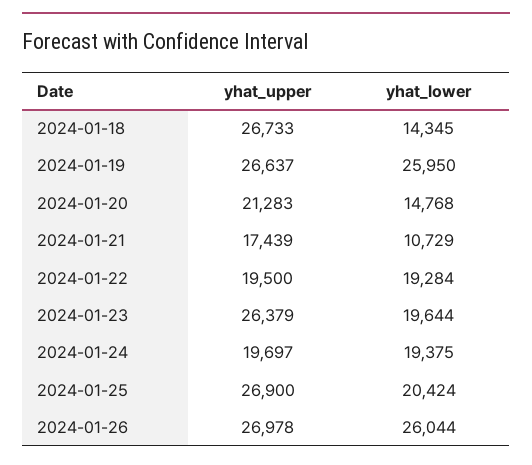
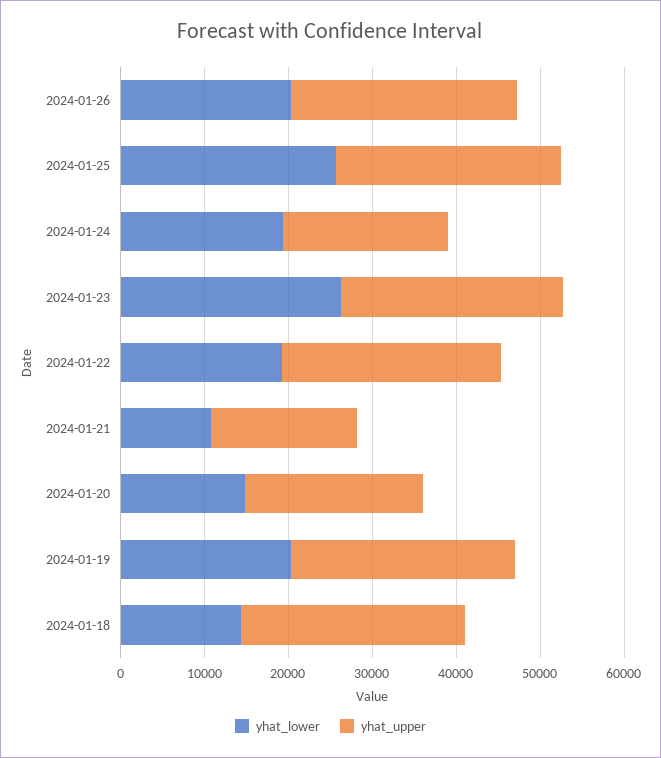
yhat_lower, 2024-01-19: 25950 -> 20000
yhat_upper, 2024-01-22: 19500 -> 26000
yhat_lower, 2024-01-23: 19644 -> 26000
yhat_lower, 2024-01-25: 20424 -> 26000
yhat_lower, 2024-01-26: 26044 -> 20000

